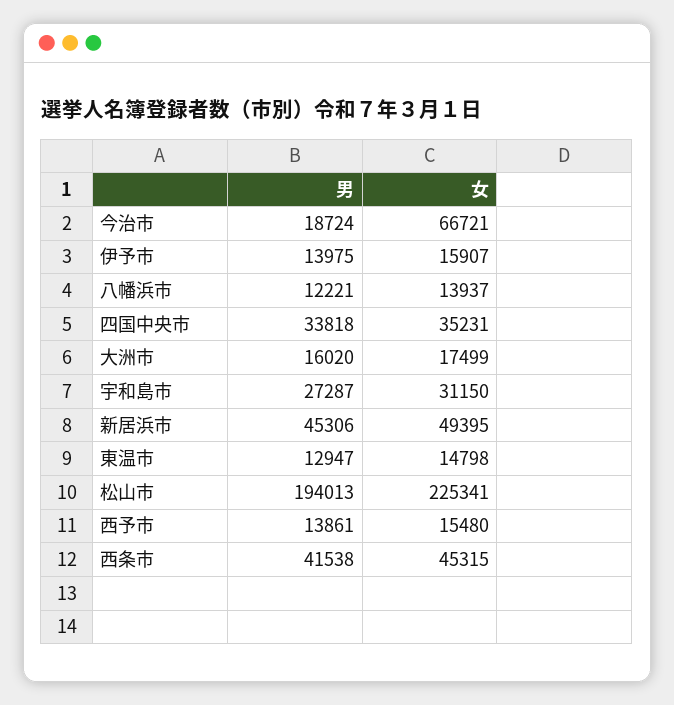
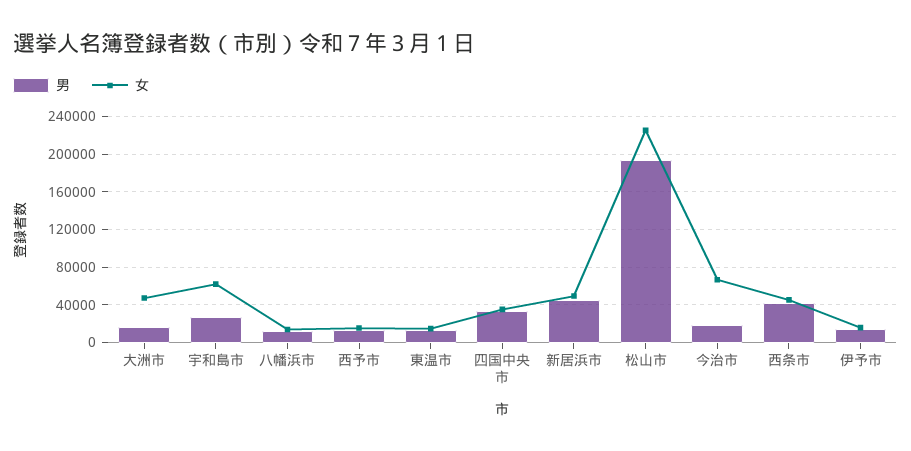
女, 大洲市: 17499 -> 50000
女, 宇和島市: 31150 -> 60000

